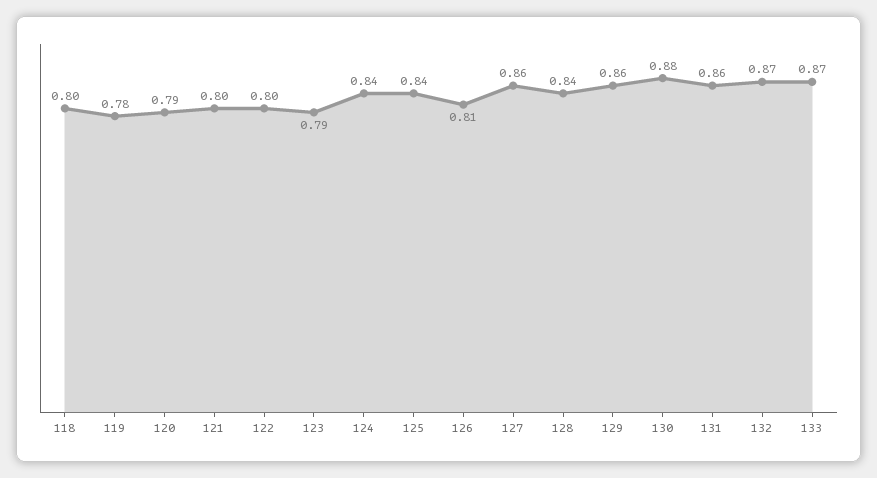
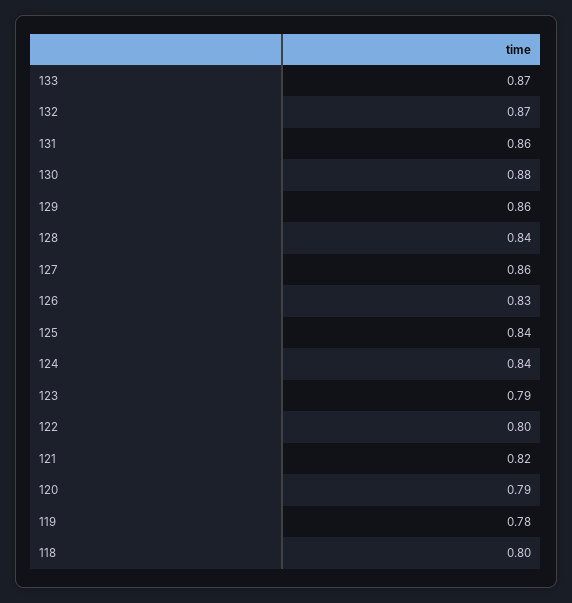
121: 0.8 -> 0.82
126: 0.81 -> 0.83

